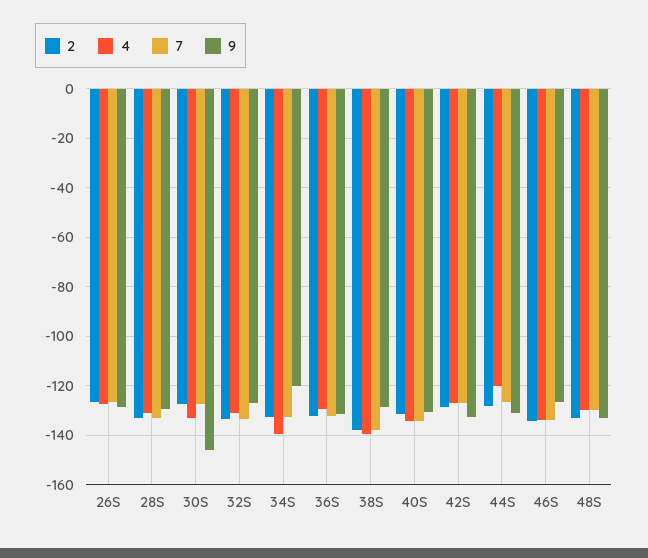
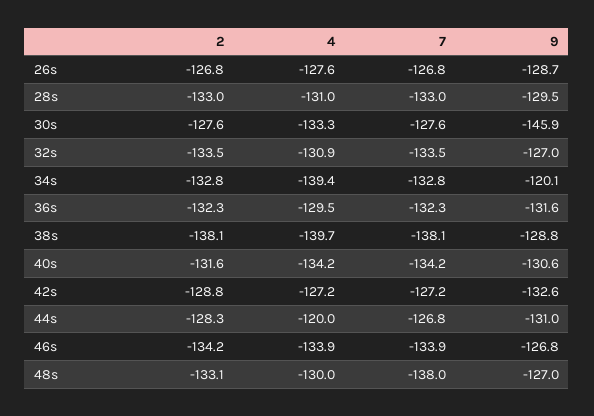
7, 48S: -130 -> -138
9, 48S: -132.5 -> -127

